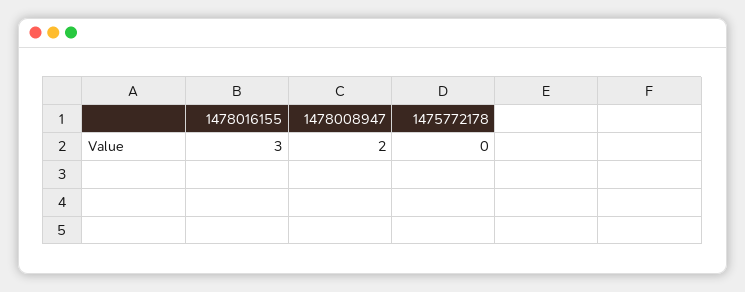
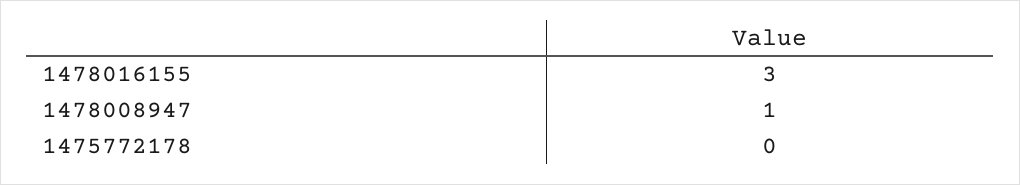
1478008947: 2 -> 1

